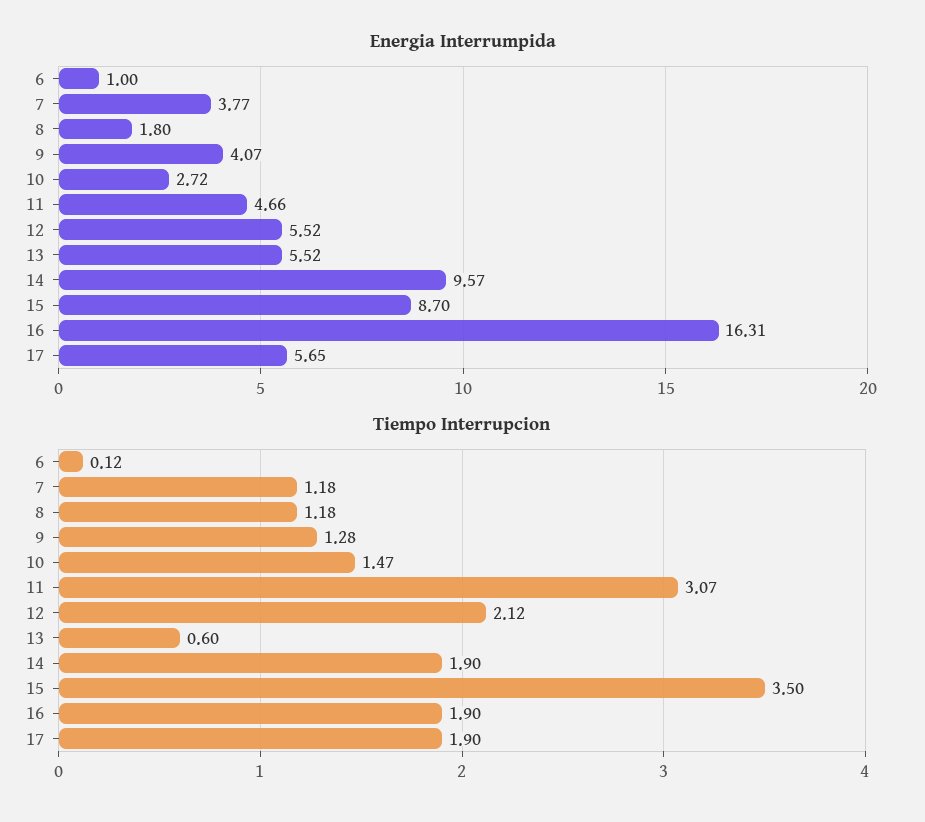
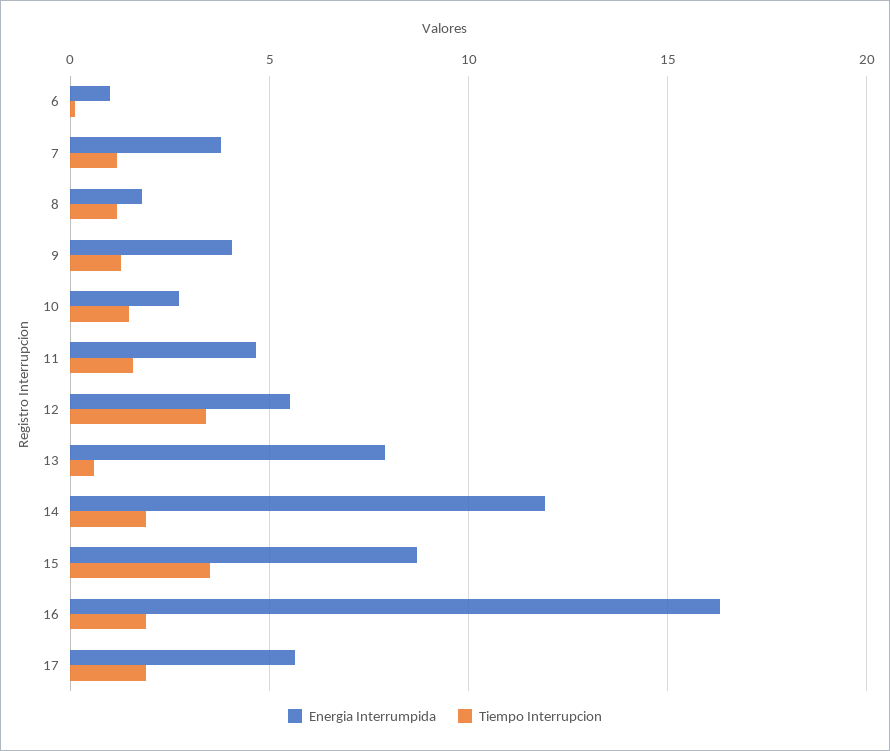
Energia Interrumpida, 13: 5.52 -> 8
Energia Interrumpida, 14: 9.57 -> 12
Tiempo Interrupcion, 11: 3.07 -> 1.5
Tiempo Interrupcion, 12: 2.12 -> 3.5

